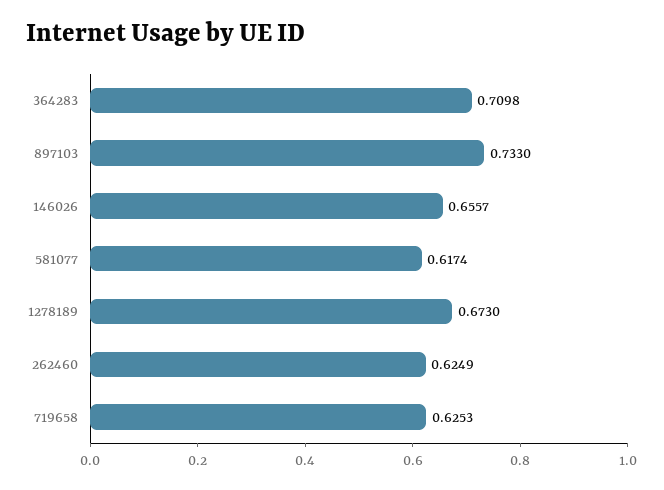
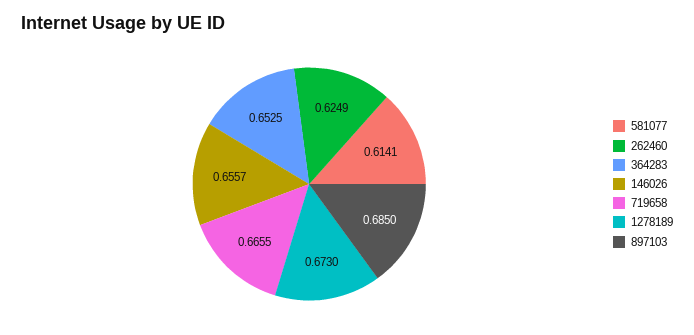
364283: 0.7098 -> 0.6525
897103: 0.733 -> 0.685
581077: 0.6174 -> 0.6141
719658: 0.6253 -> 0.6655

